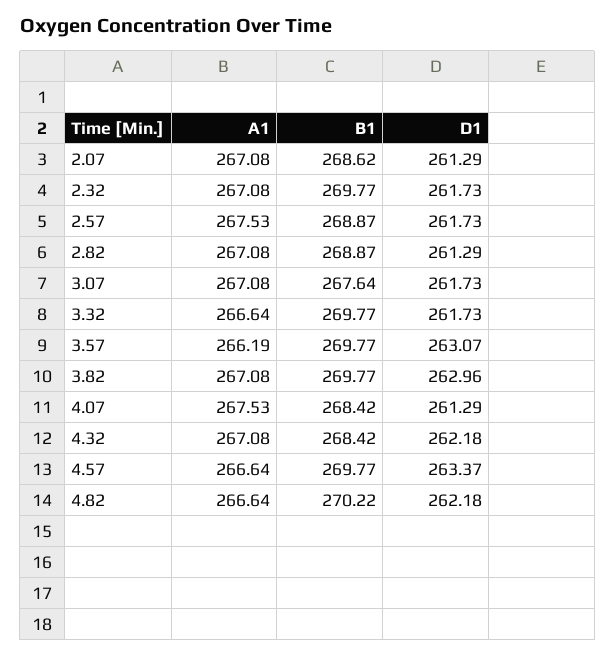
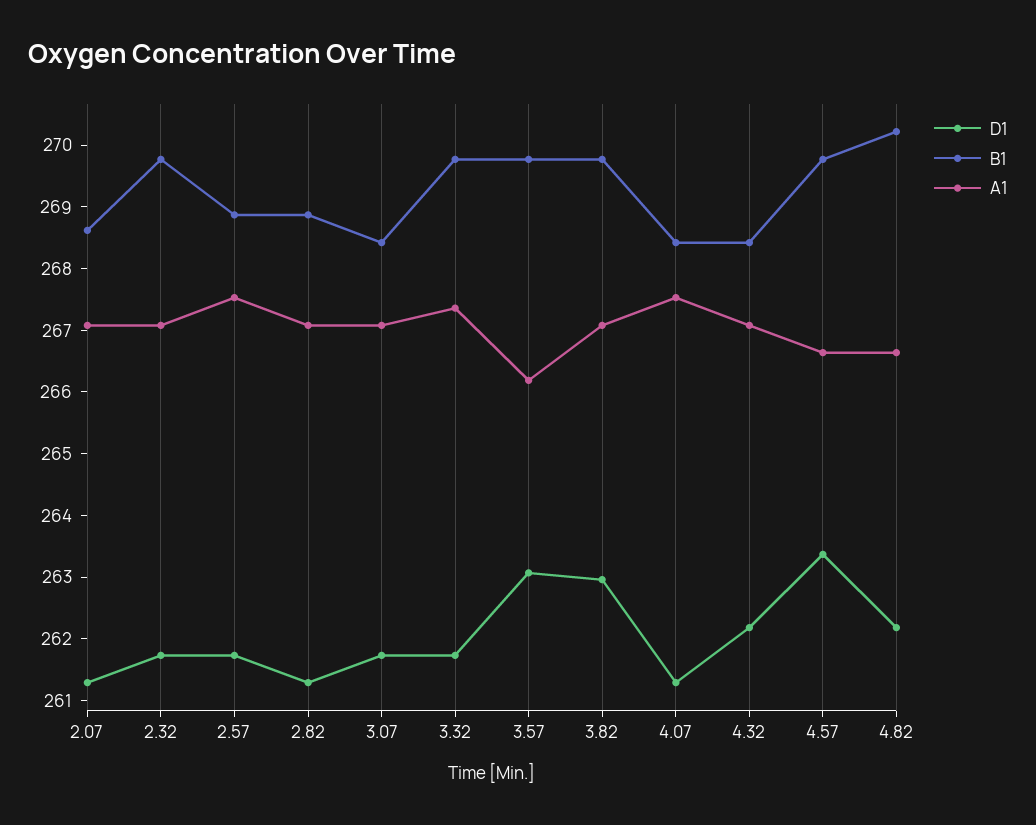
B1, 3.07: 267.64 -> 268.4
A1, 3.32: 266.64 -> 267.4

